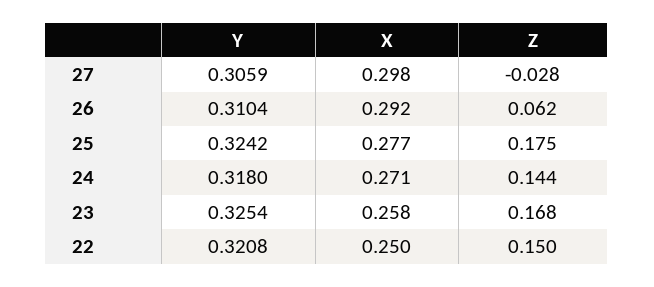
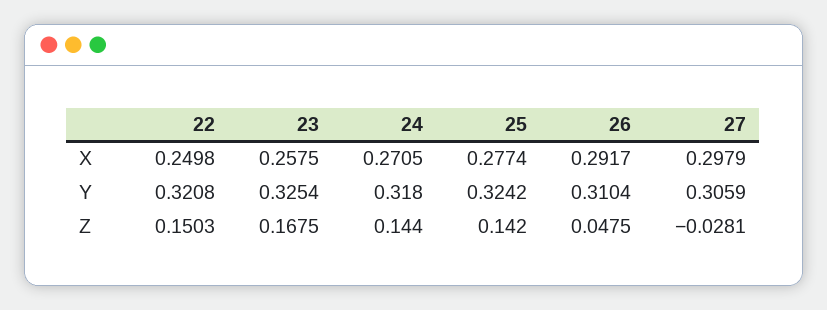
Z, 26: 0.062 -> 0.0475
Z, 25: 0.175 -> 0.142

